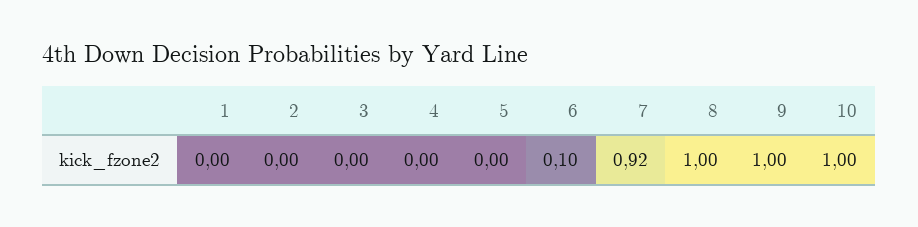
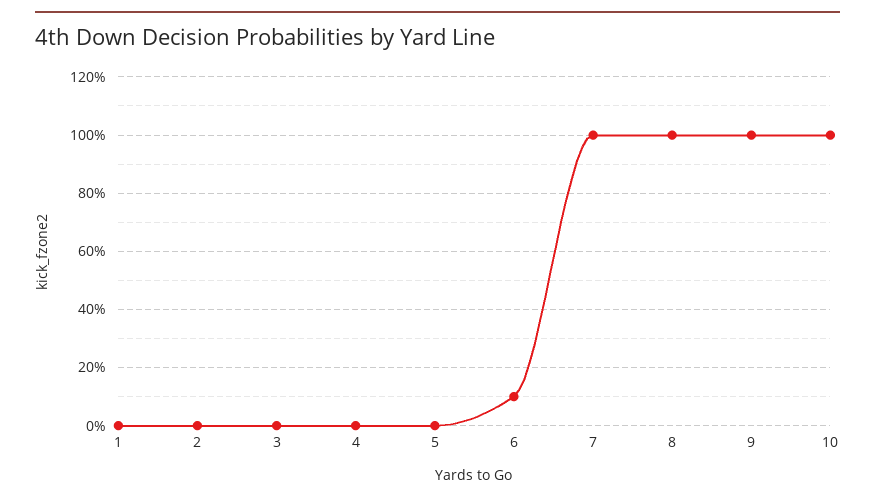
7: 0.92 -> 1

